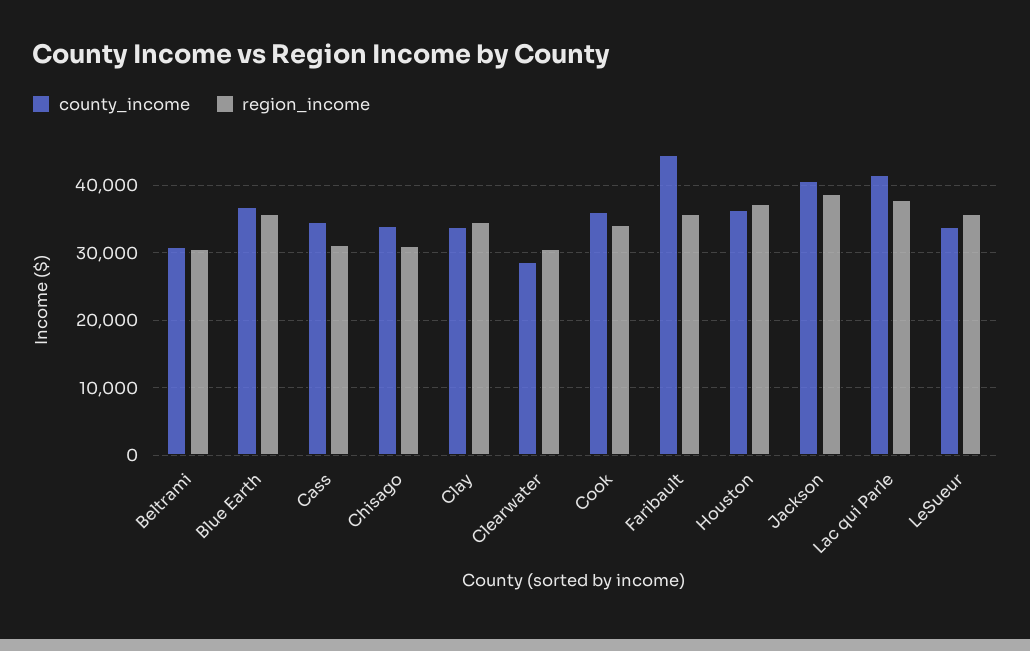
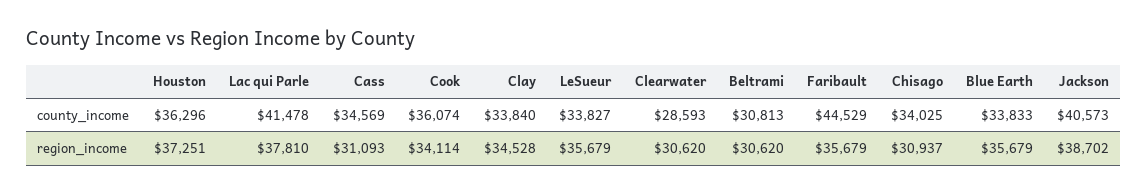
county_income, Blue Earth: 37000 -> 33833

